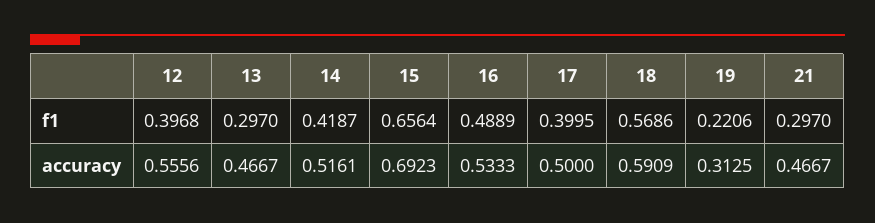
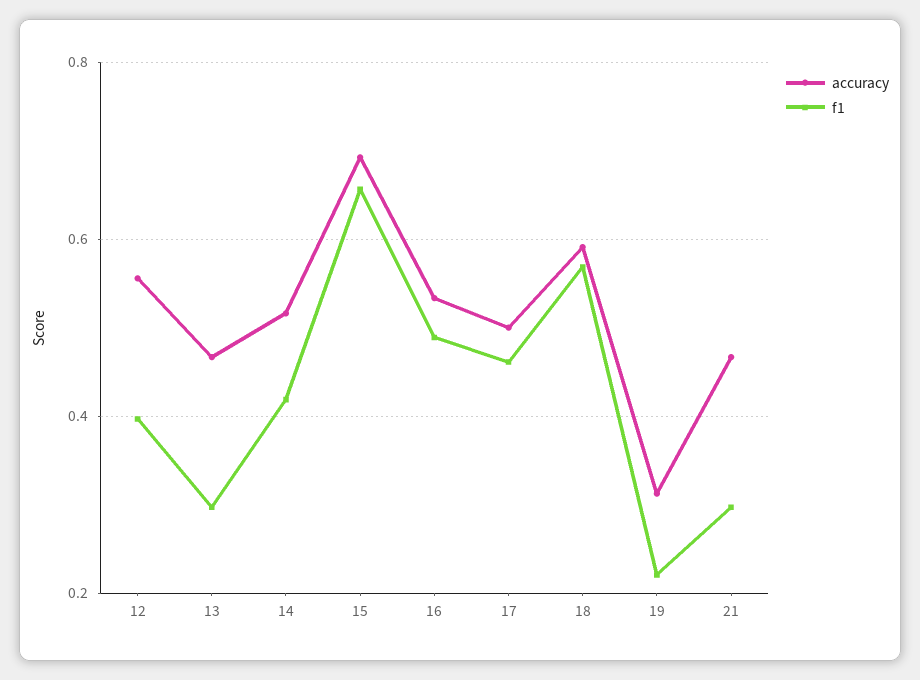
f1, 17: 0.3995 -> 0.46

